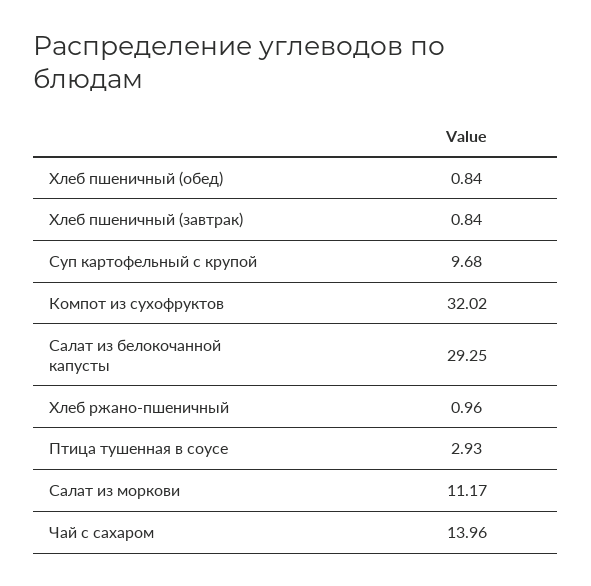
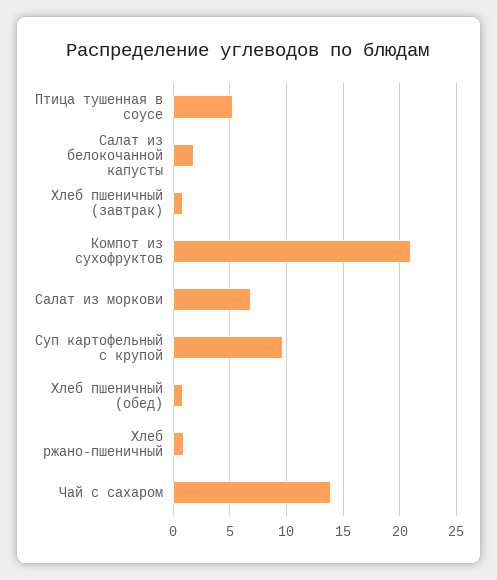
Компот из сухофруктов: 32.02 -> 21
Салат из белокочанной капусты: 29.25 -> 2
Птица тушенная в соусе: 2.93 -> 5
Салат из моркови: 11.17 -> 7

